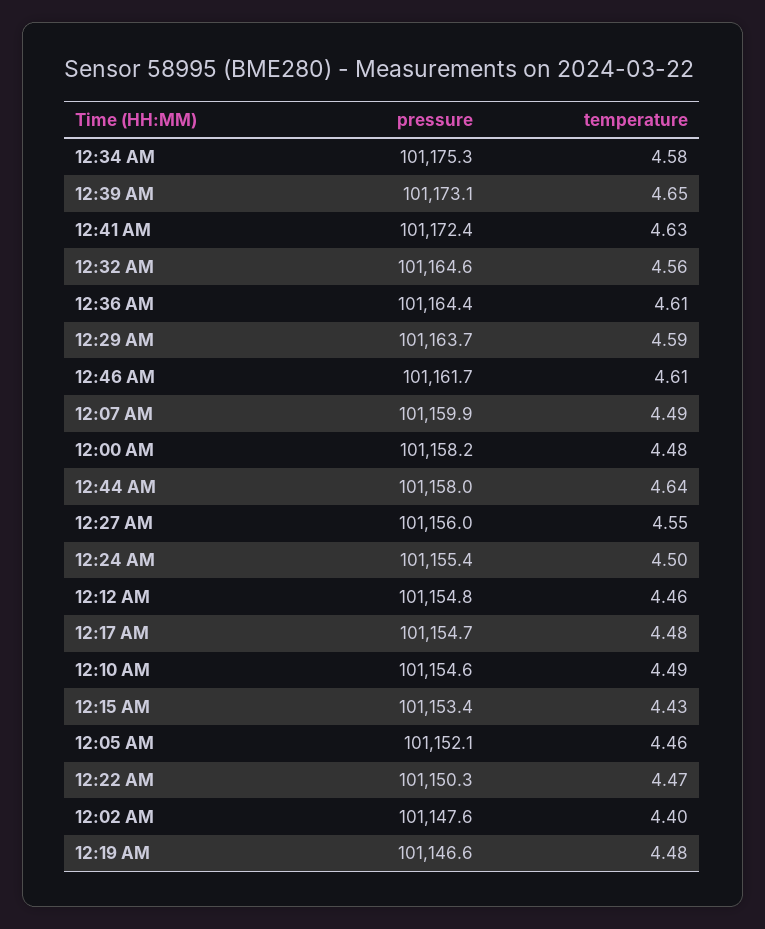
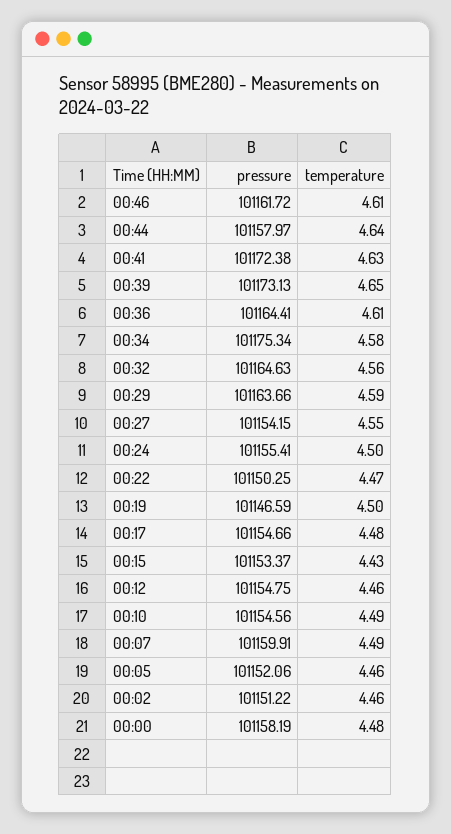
pressure, 12:27 AM: 101156 -> 101154.15
pressure, 12:02 AM: 101147.6 -> 101151.22
temperature, 12:02 AM: 4.4 -> 4.46
temperature, 12:19 AM: 4.48 -> 4.5

